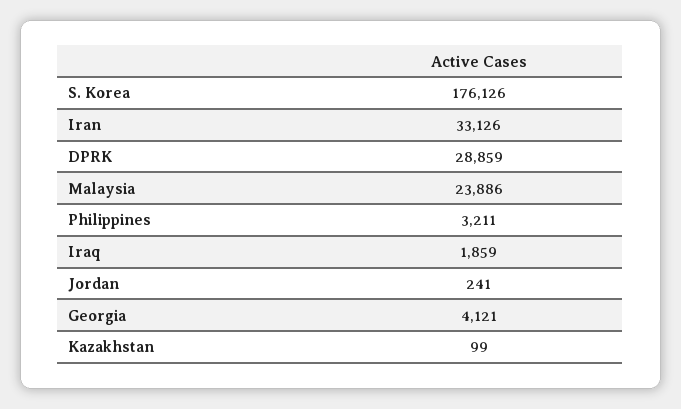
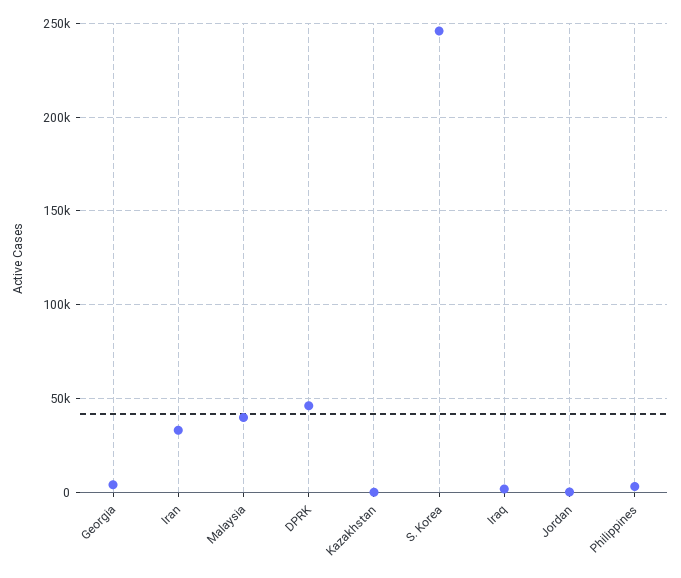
S. Korea: 176126 -> 245000
DPRK: 28859 -> 45000
Malaysia: 23886 -> 40000

